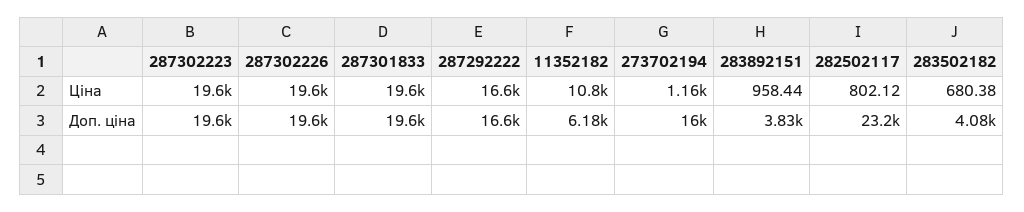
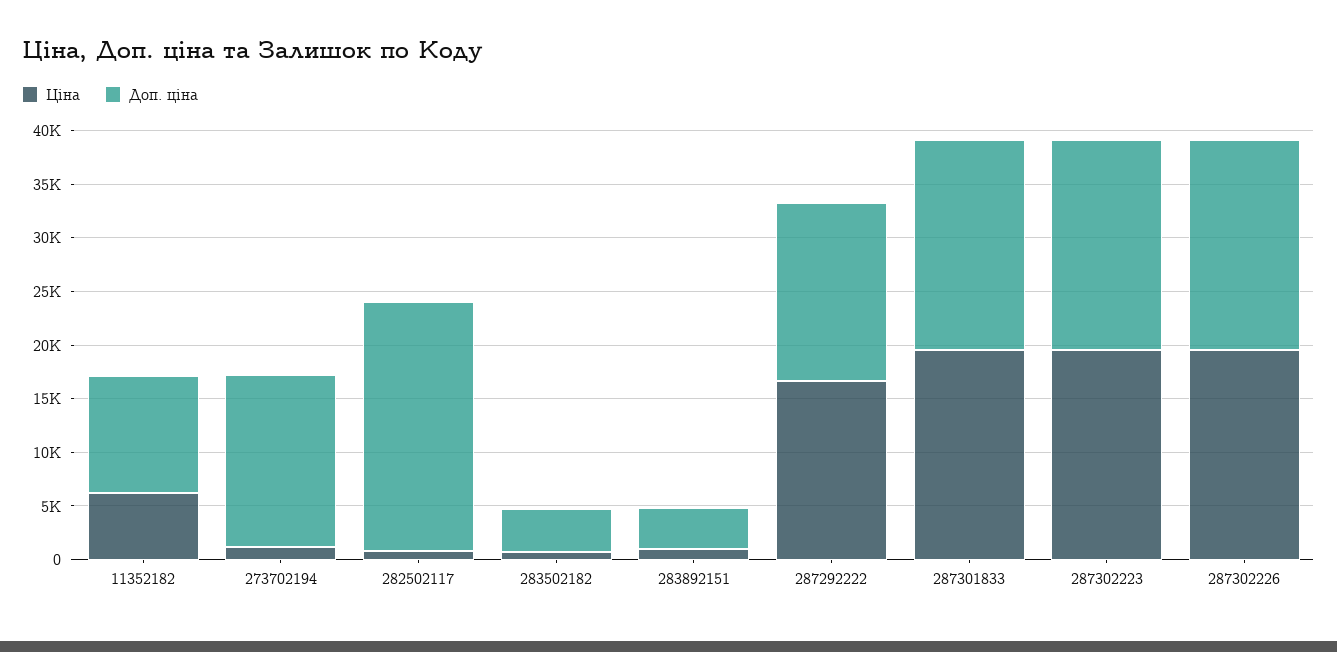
Ціна, 11352182: 10800 -> 6000
Доп. ціна, 11352182: 6180 -> 11000

